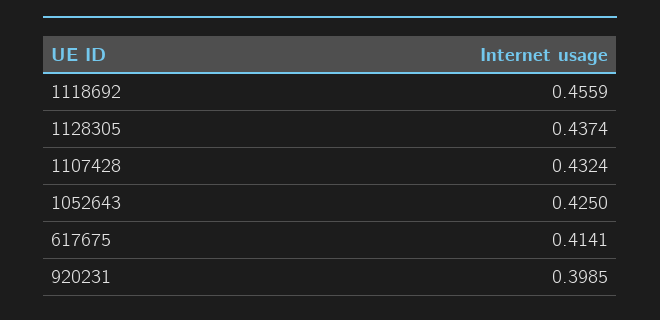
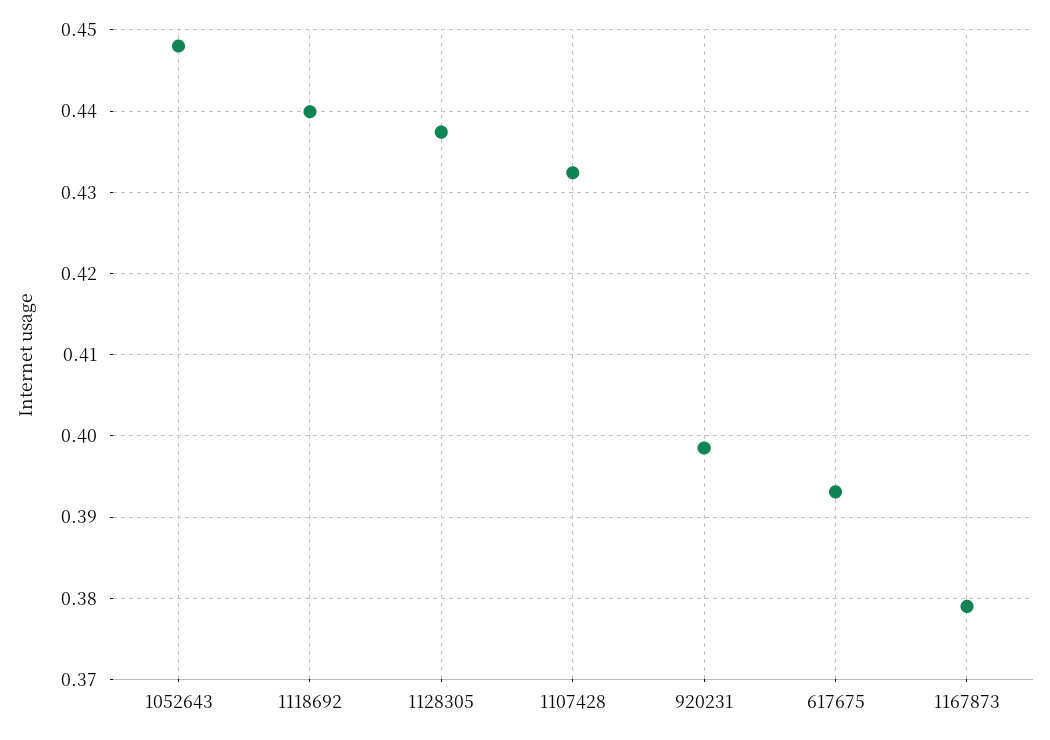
1118692: 0.4559 -> 0.44
1052643: 0.425 -> 0.448
617675: 0.4141 -> 0.393
1167873: none -> 0.379

